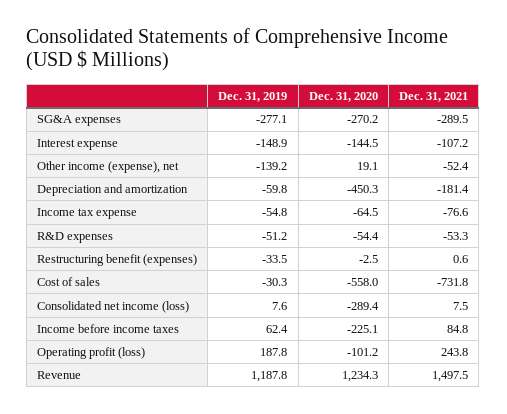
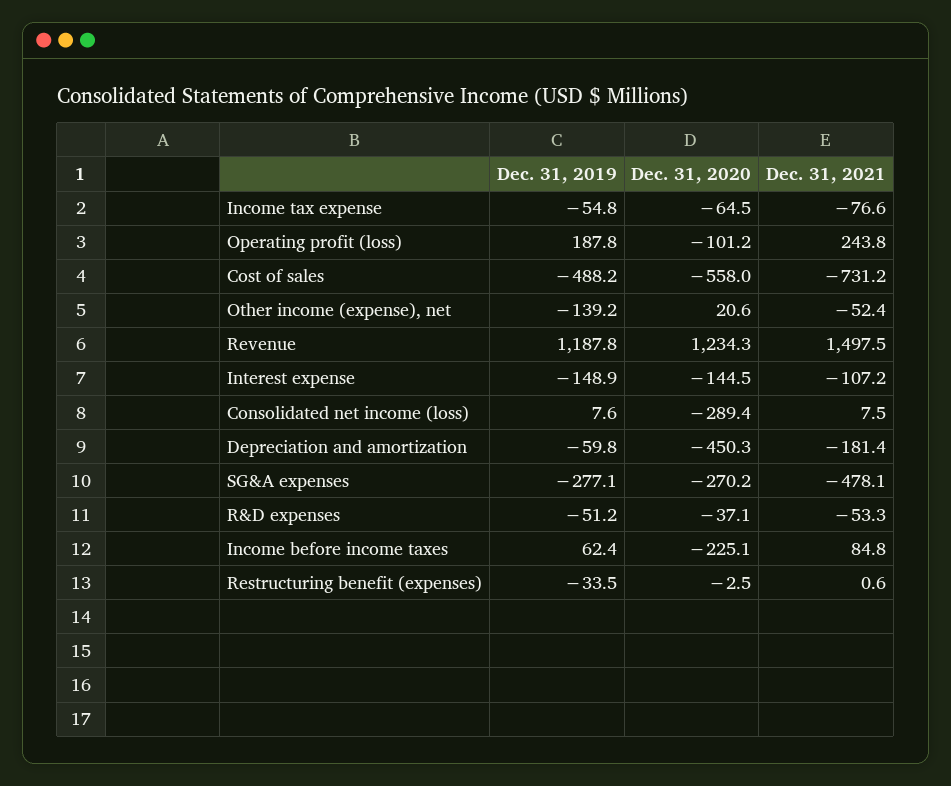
Dec. 31, 2021, SG&A expenses: -289.5 -> -478.1
Dec. 31, 2020, Other income (expense), net: 19.1 -> 20.6
Dec. 31, 2020, R&D expenses: -54.4 -> -37.1
Dec. 31, 2019, Cost of sales: -30.3 -> -488.2
Dec. 31, 2021, Cost of sales: -731.8 -> -731.2

